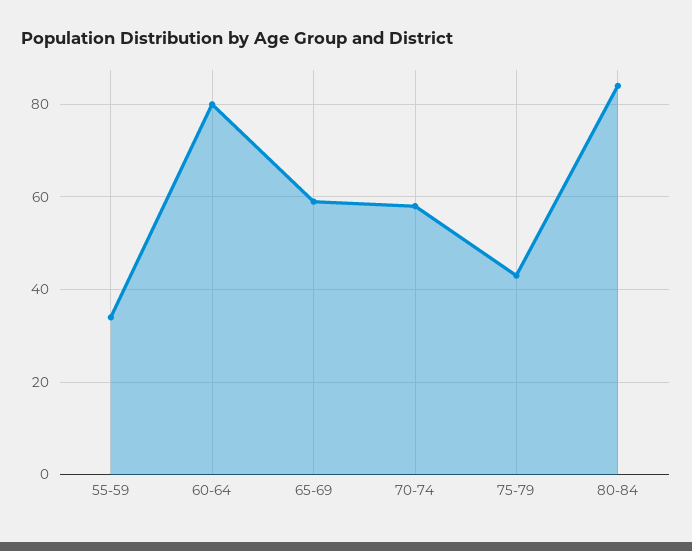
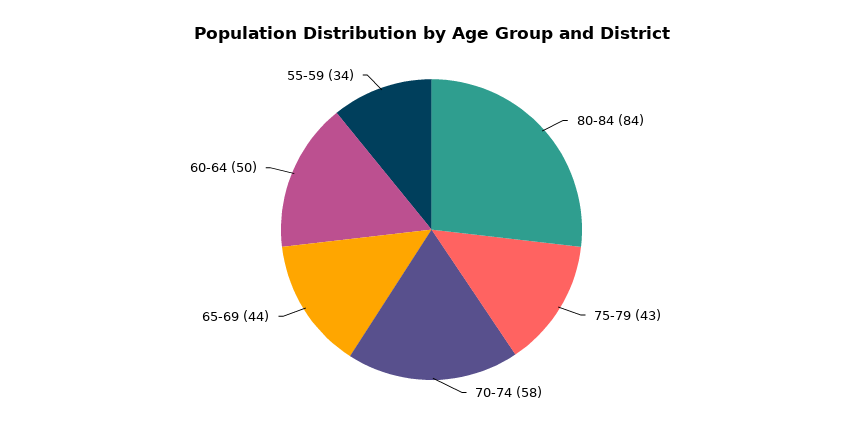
60-64: 80 -> 50
65-69: 60 -> 44

